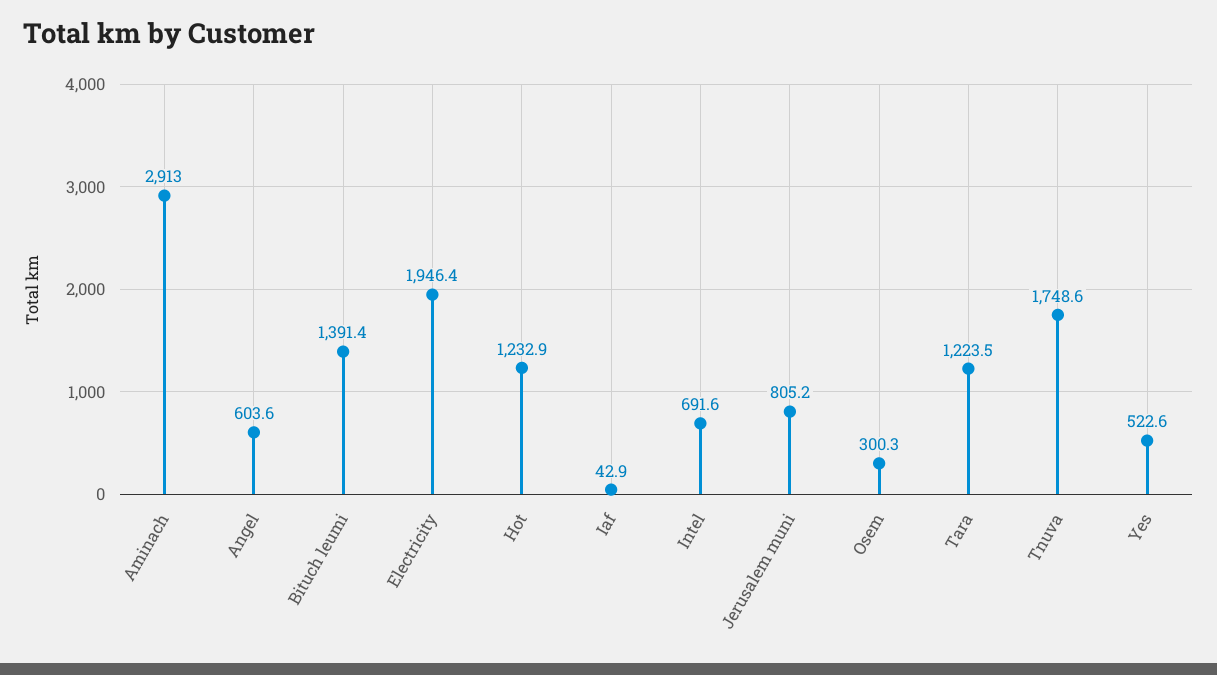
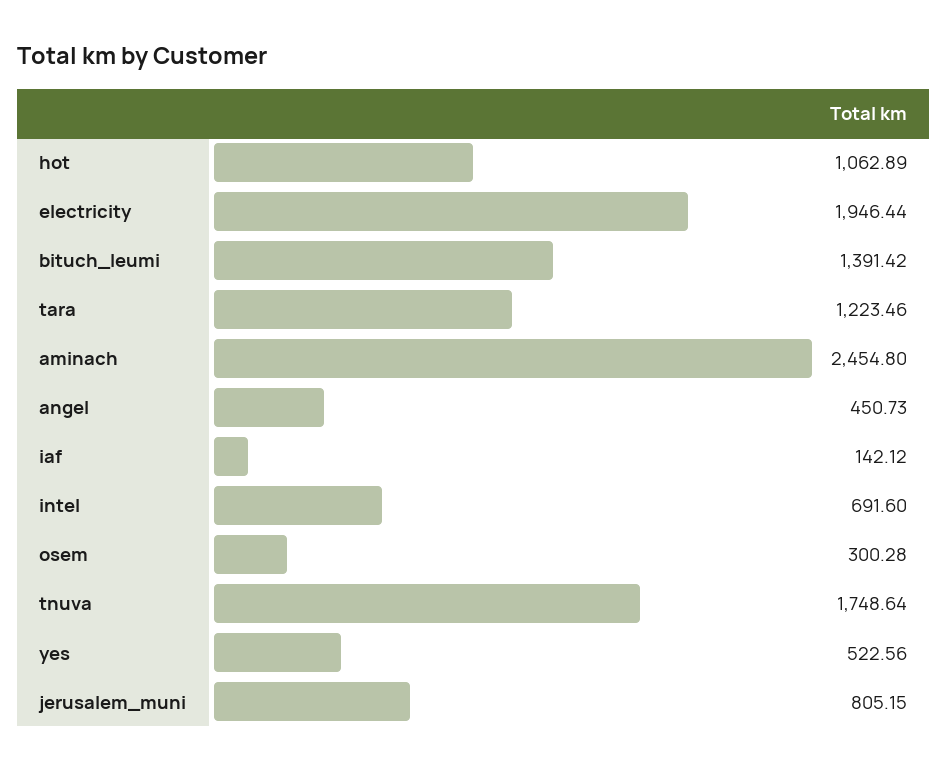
Aminach: 2913 -> 2454.8
Angel: 603.6 -> 450.73
Hot: 1232.9 -> 1062.89
Iaf: 42.9 -> 142.12

